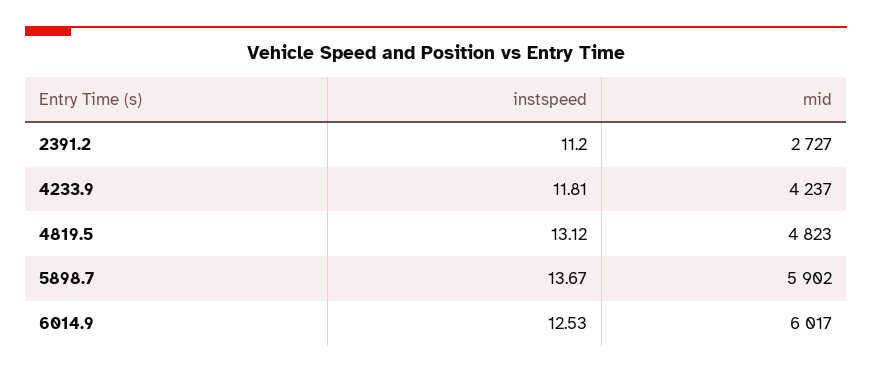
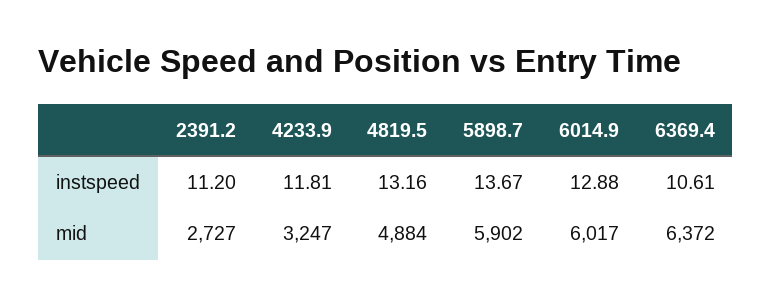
mid, 4233.9: 4237 -> 3247
instspeed, 4819.5: 13.12 -> 13.16
mid, 4819.5: 4823 -> 4884
instspeed, 6014.9: 12.53 -> 12.88
instspeed, 6369.4: none -> 10.61
mid, 6369.4: none -> 6372

